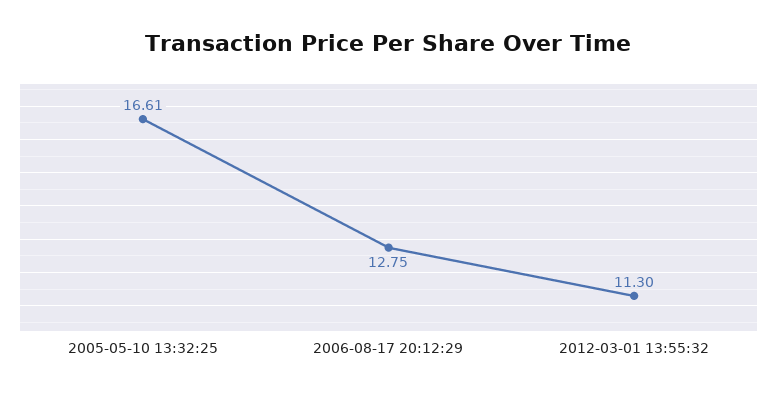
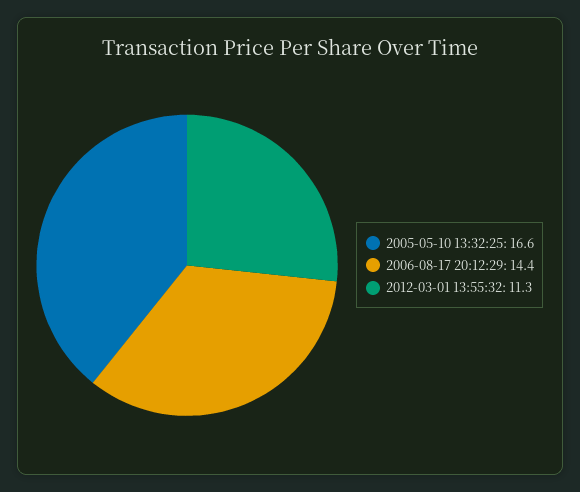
2006-08-17 20:12:29: 12.75 -> 14.4

